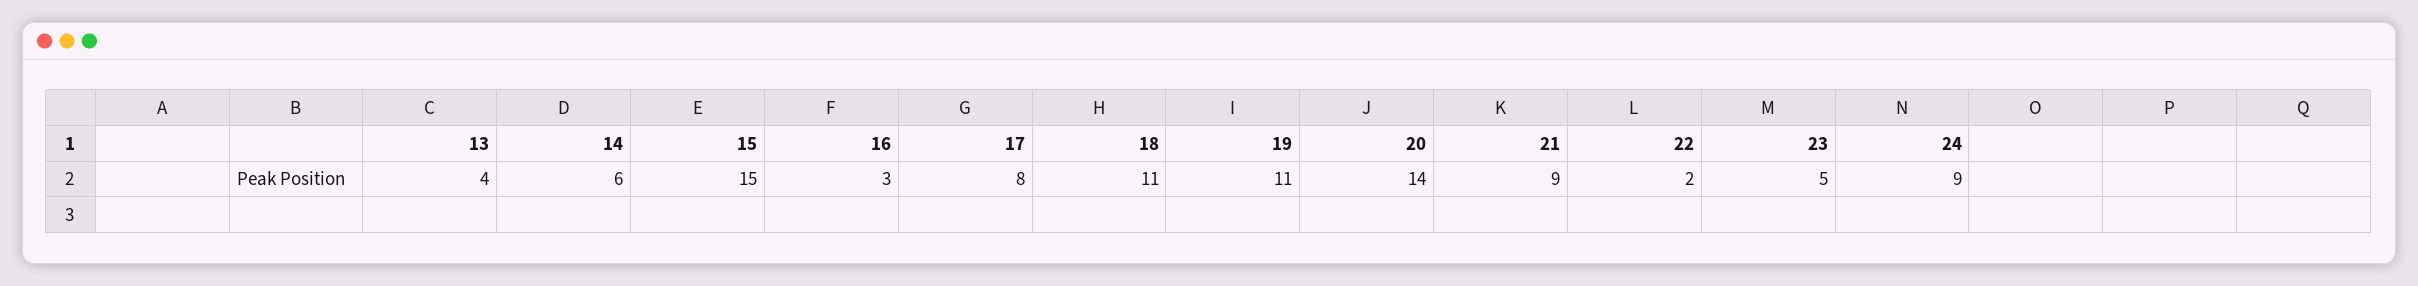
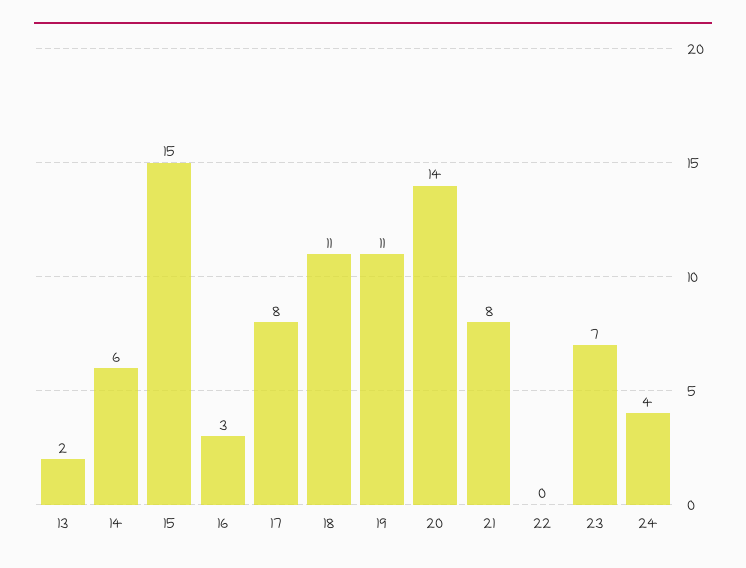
13: 4 -> 2
21: 9 -> 8
22: 2 -> 0
23: 5 -> 7
24: 9 -> 4

